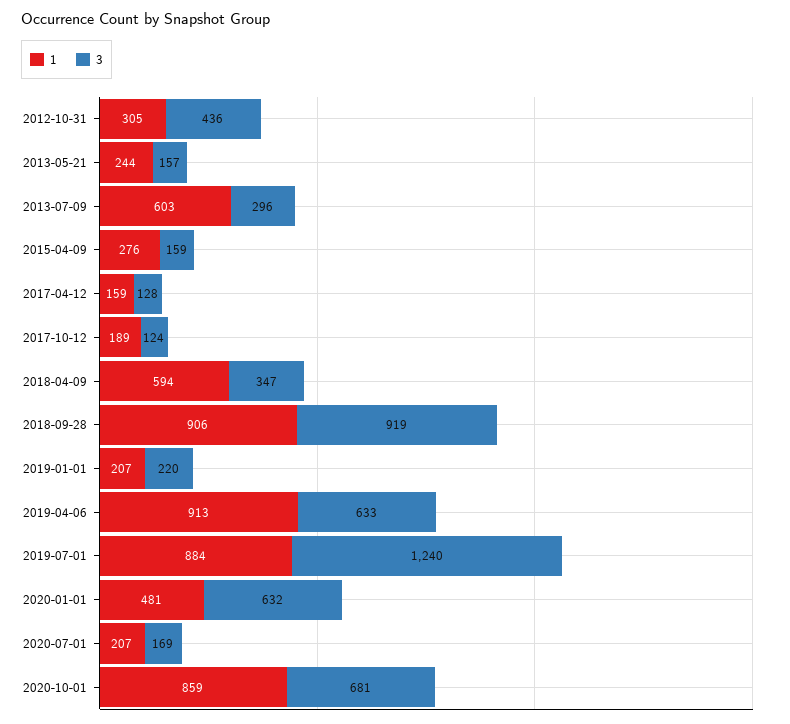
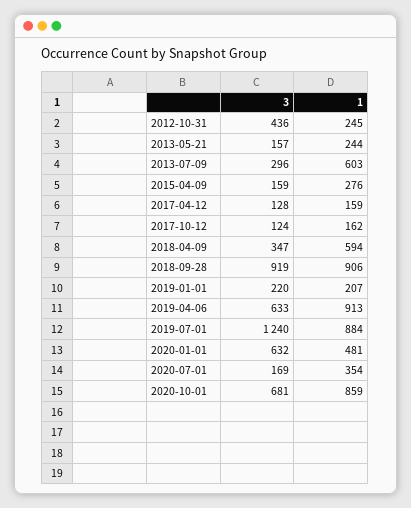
1, 2012-10-31: 305 -> 245
1, 2017-10-12: 189 -> 162
1, 2020-07-01: 207 -> 354

